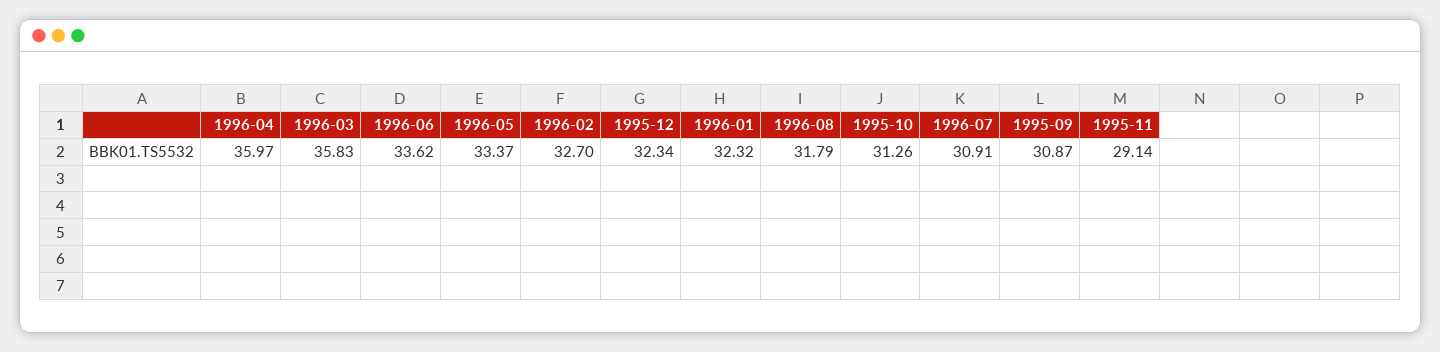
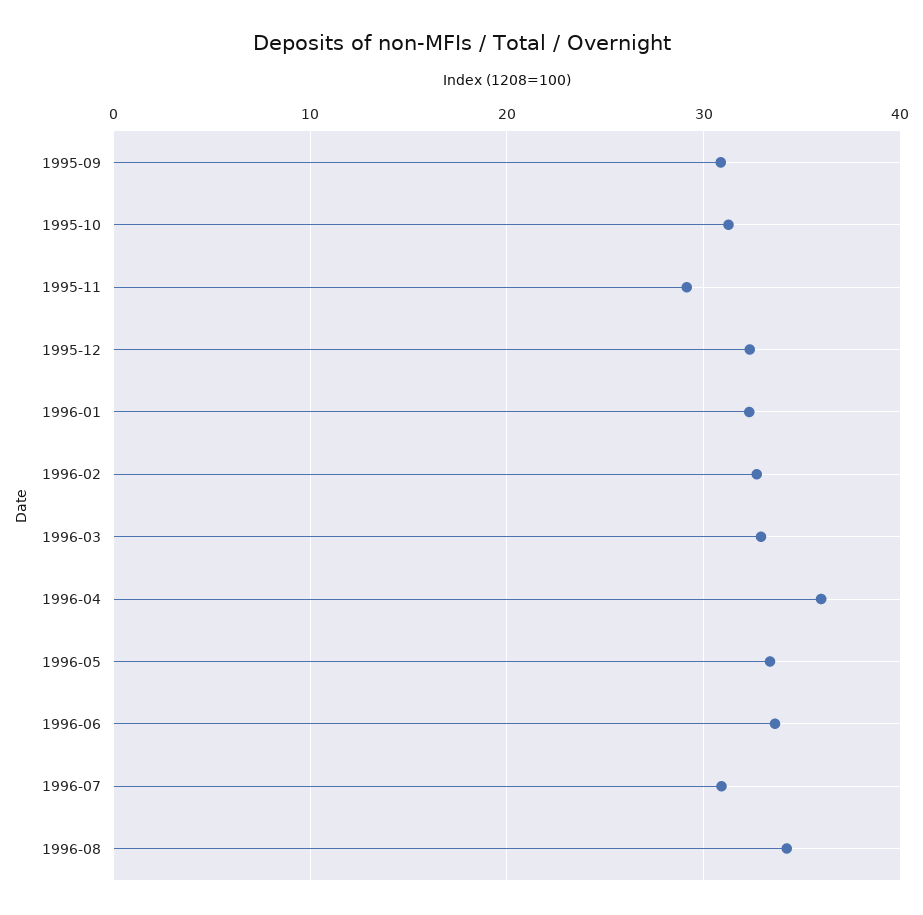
1996-03: 35.83 -> 33
1996-08: 31.79 -> 34

